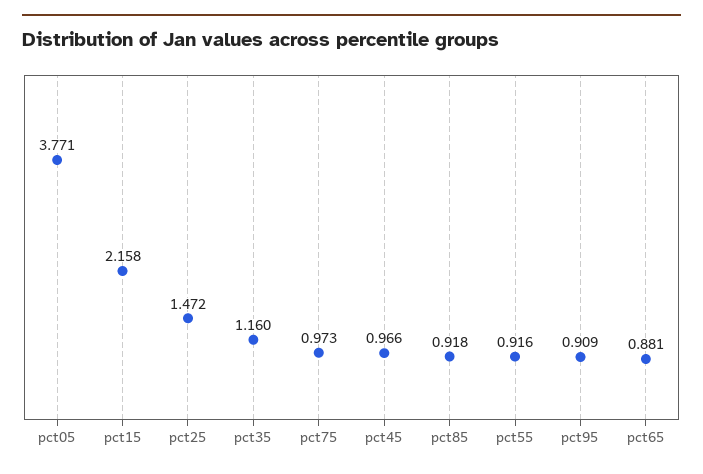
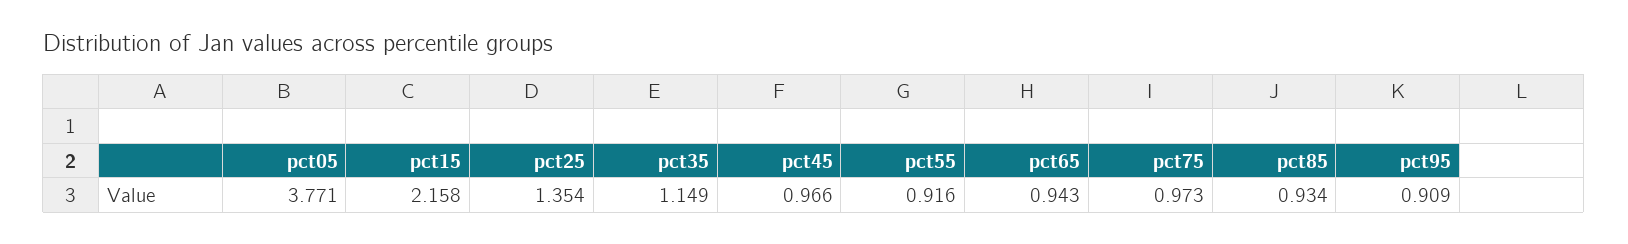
pct25: 1.472 -> 1.354
pct35: 1.16 -> 1.149
pct85: 0.918 -> 0.934
pct65: 0.881 -> 0.943

